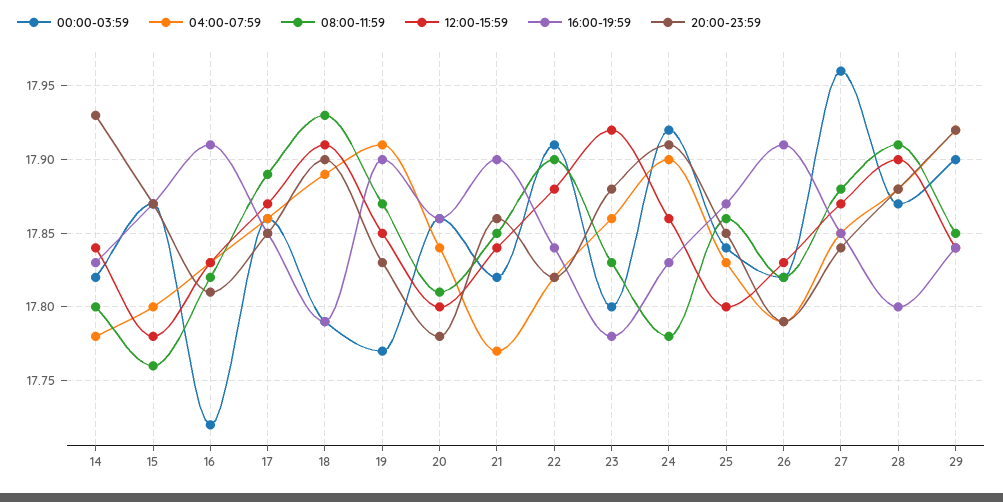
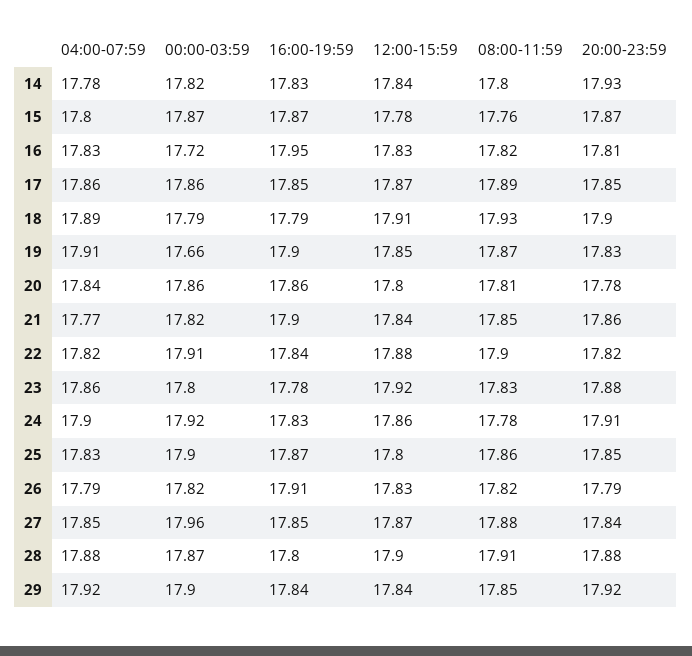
16:00-19:59, 16: 17.91 -> 17.95
00:00-03:59, 19: 17.77 -> 17.66
00:00-03:59, 25: 17.84 -> 17.9

